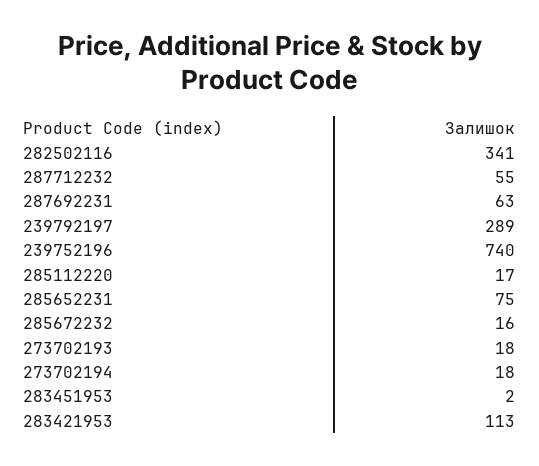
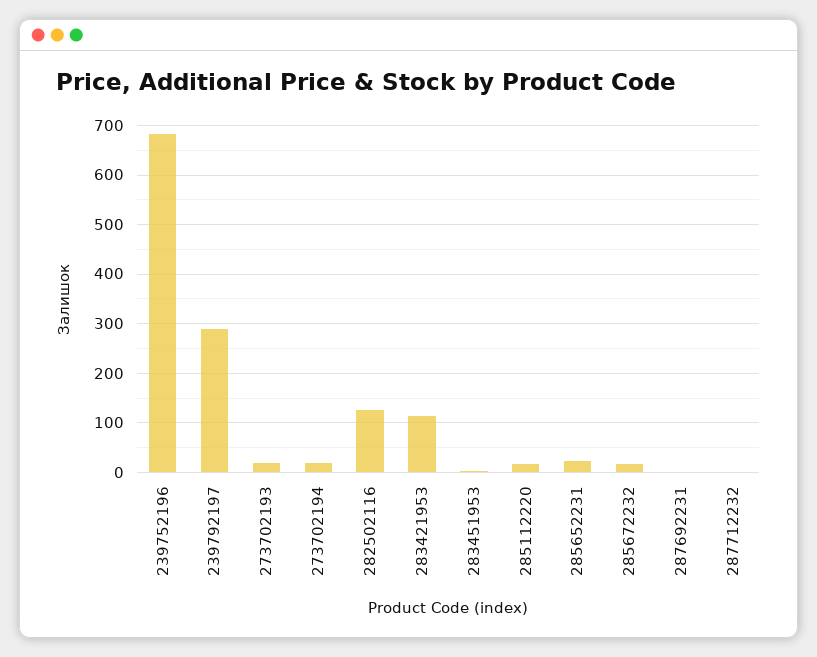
282502116: 341 -> 120
287712232: 55 -> 0
287692231: 63 -> 0
239752196: 740 -> 680
285652231: 75 -> 20

